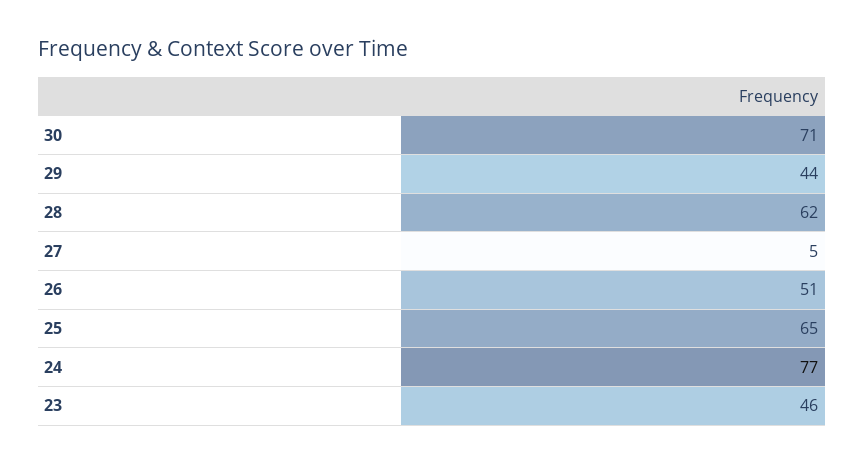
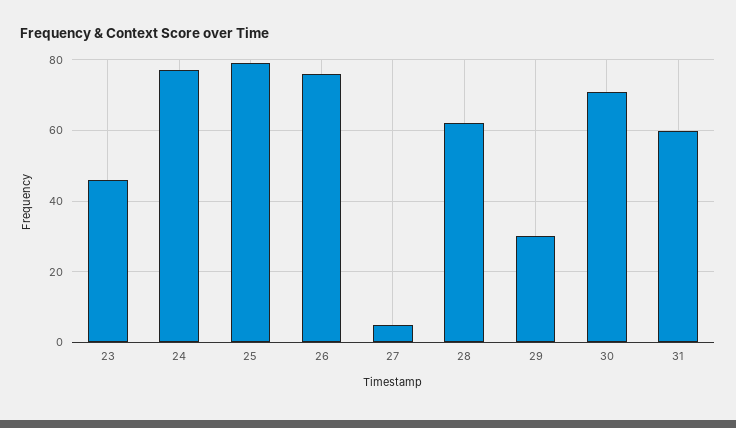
29: 44 -> 30
26: 51 -> 75
25: 65 -> 80
31: none -> 60

